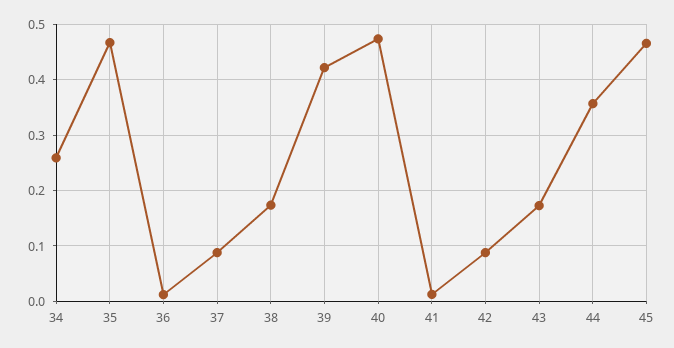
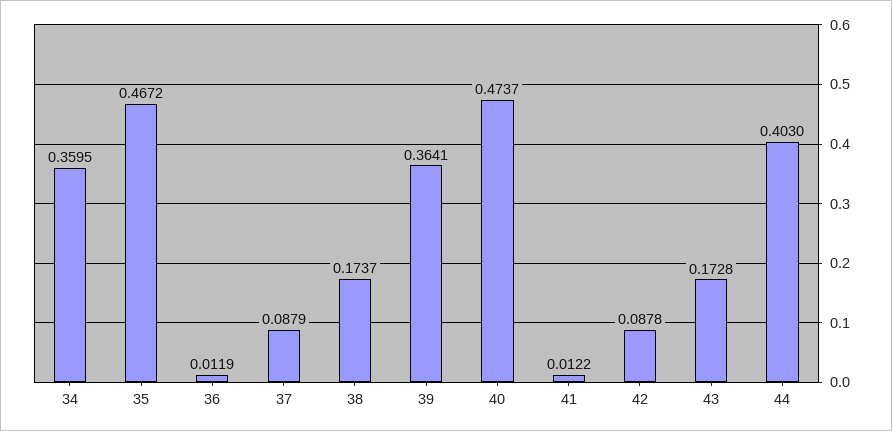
34: 0.26 -> 0.3595
39: 0.42 -> 0.3641
44: 0.36 -> 0.403
45: 0.46 -> none

